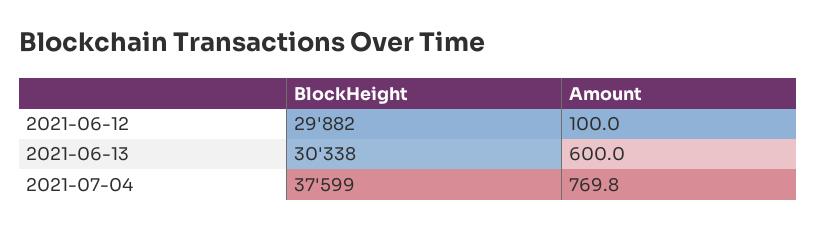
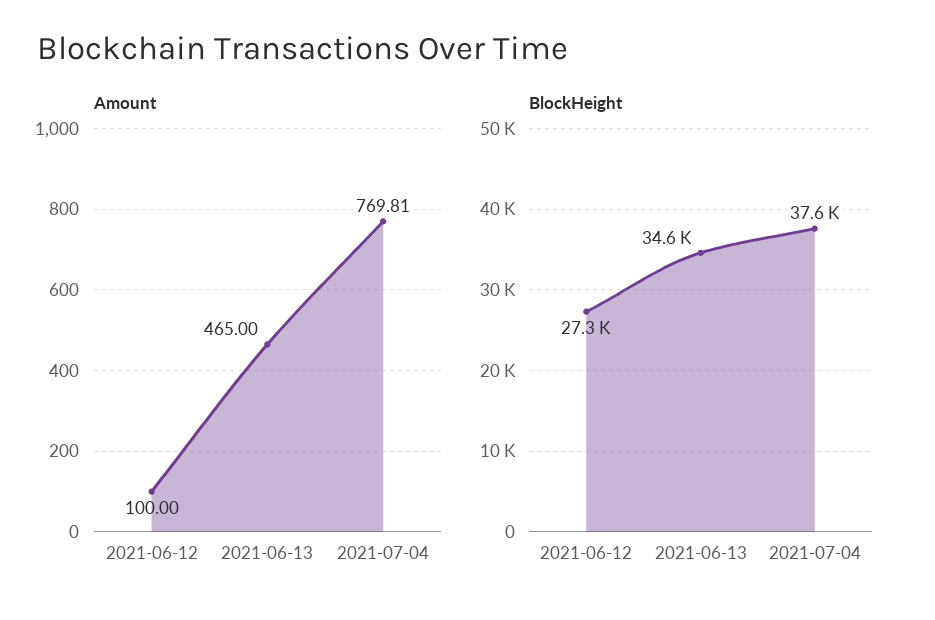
BlockHeight, 2021-06-12: 29882 -> 27300
BlockHeight, 2021-06-13: 30338 -> 34600
Amount, 2021-06-13: 600 -> 465

